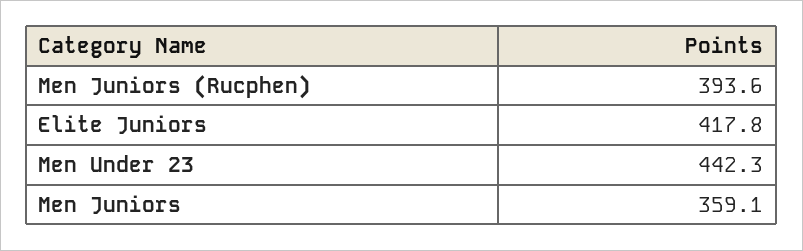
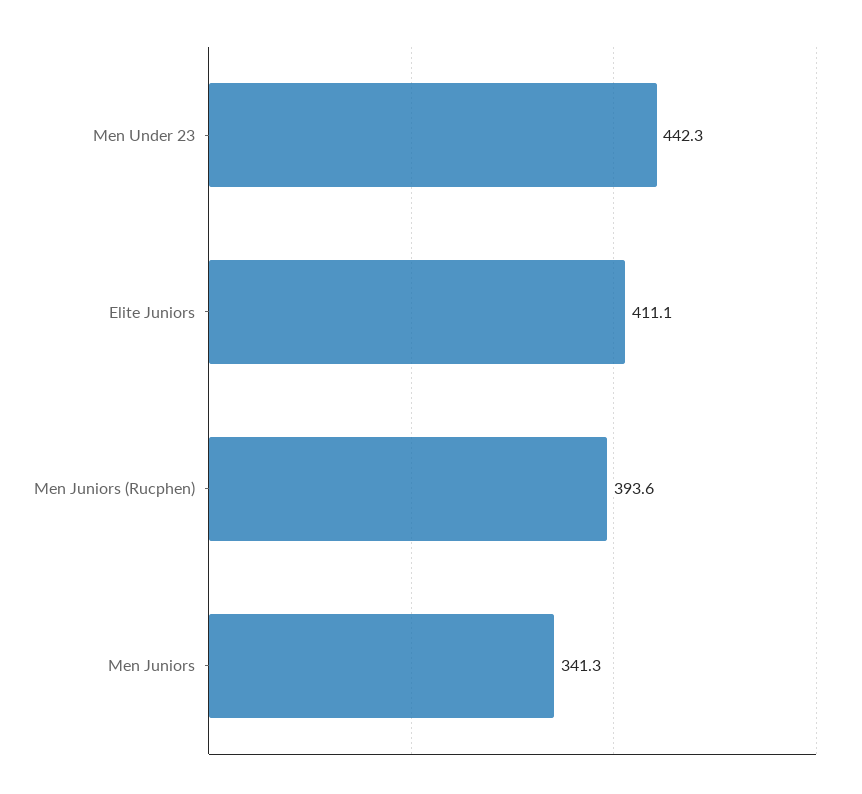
Elite Juniors: 417.8 -> 411.1
Men Juniors: 359.1 -> 341.3

